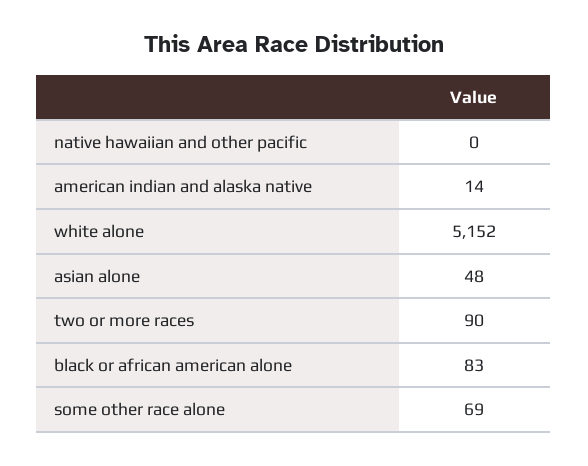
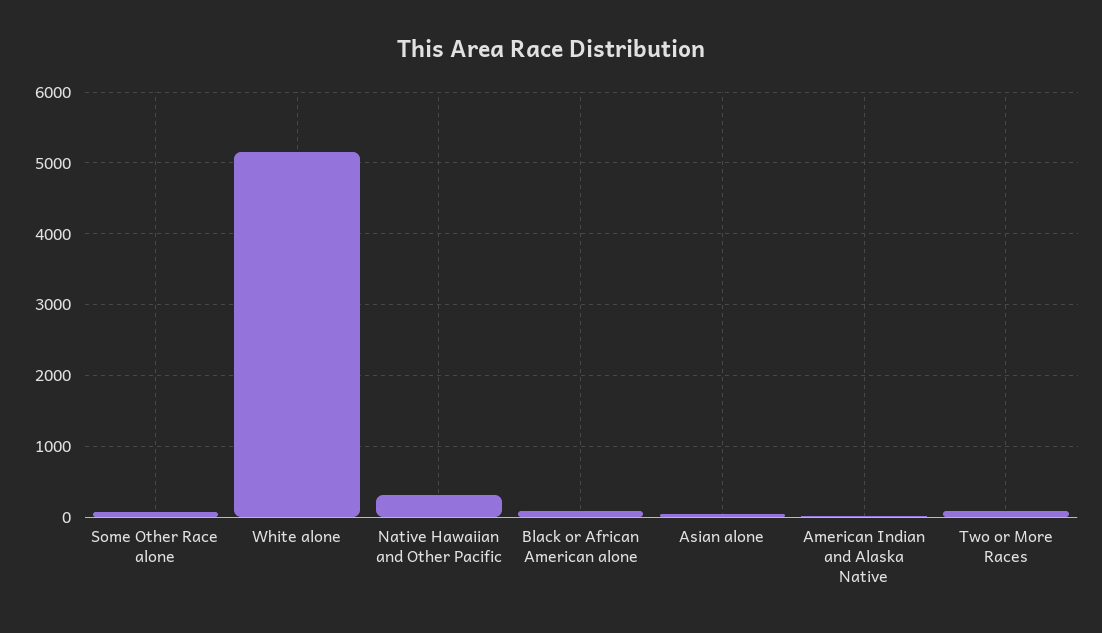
native hawaiian and other pacific: 0 -> 300

